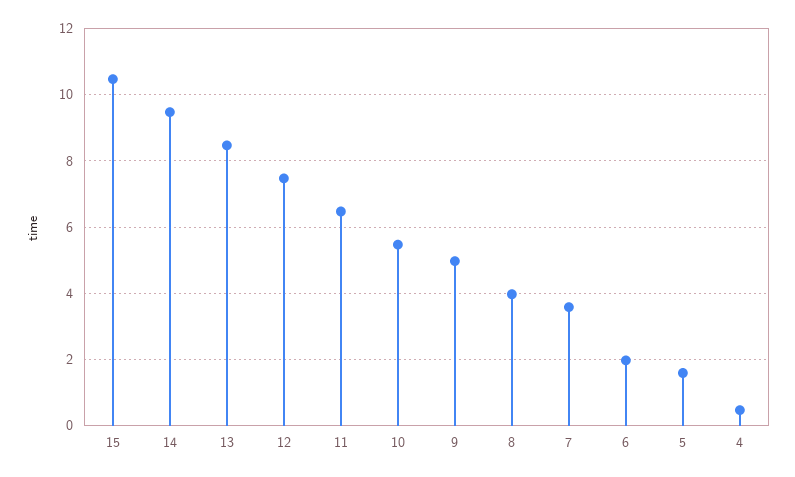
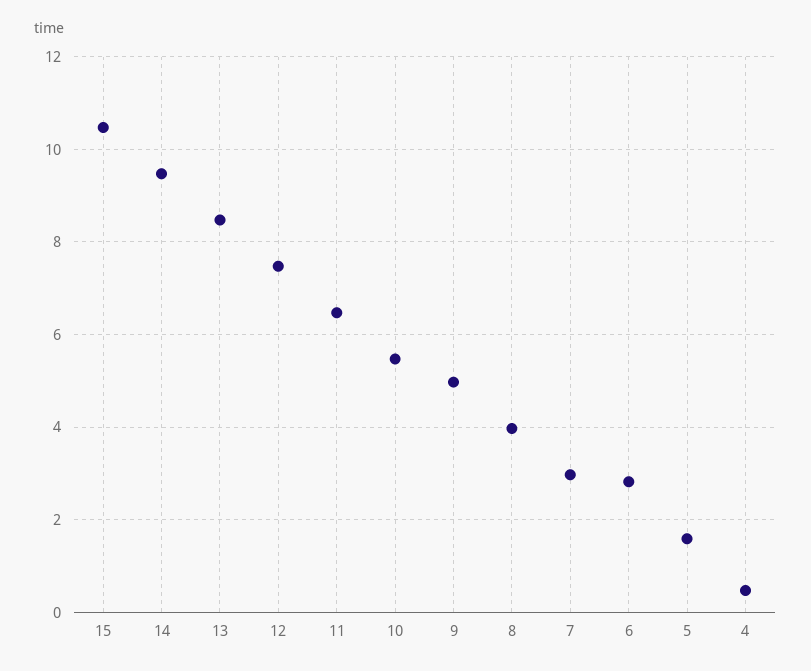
7: 3.6 -> 3
6: 2 -> 2.8

